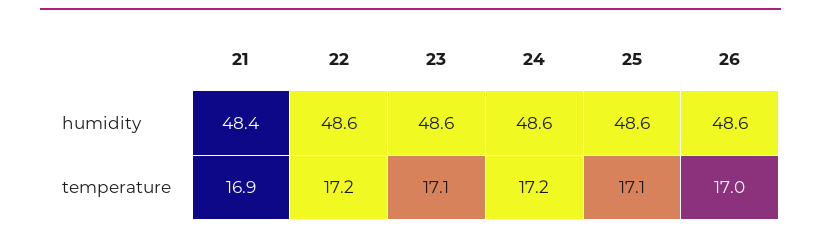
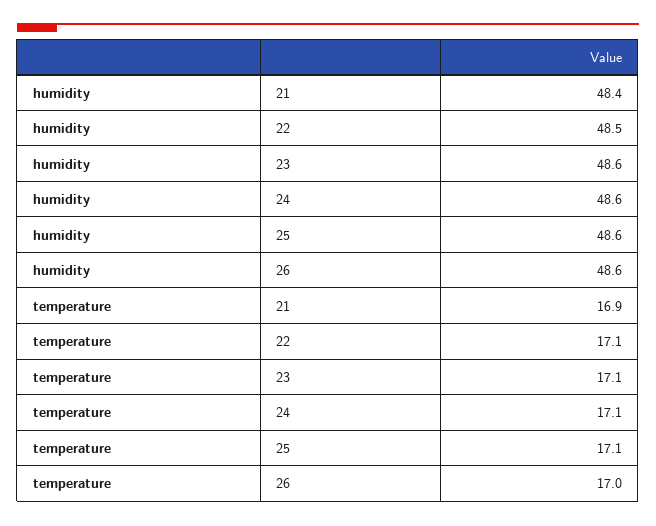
22, humidity: 48.6 -> 48.5
22, temperature: 17.2 -> 17.1
24, temperature: 17.2 -> 17.1

